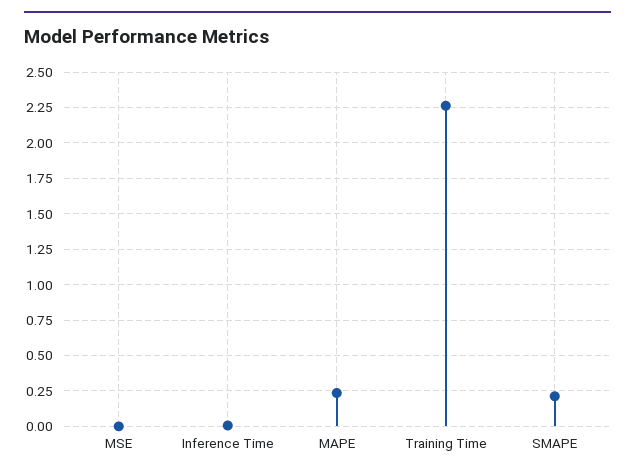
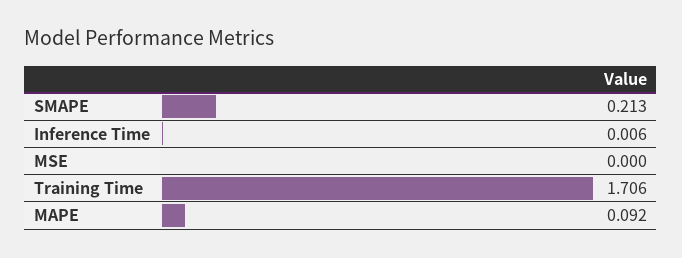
MAPE: 0.25 -> 0.092
Training Time: 2.25 -> 1.706

